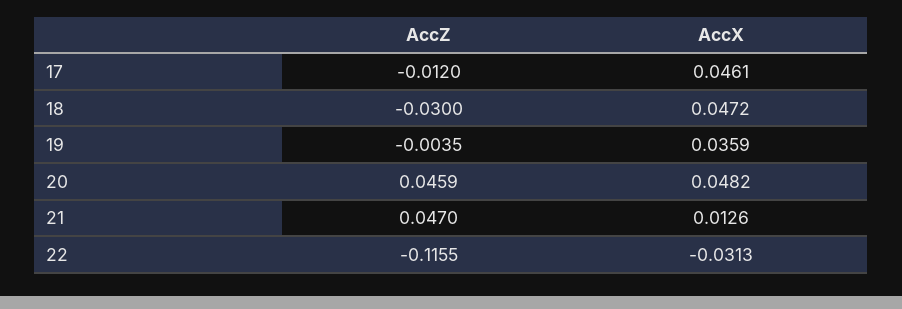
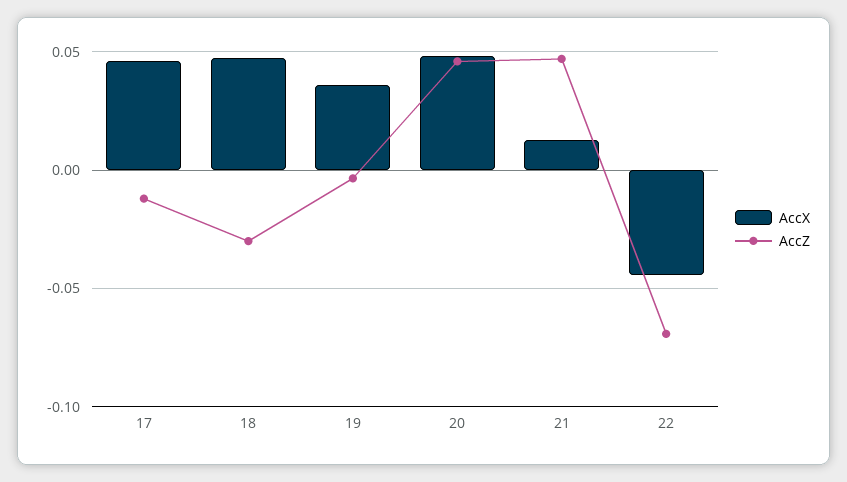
AccZ, 22: -0.1155 -> -0.07
AccX, 22: -0.0313 -> -0.045

